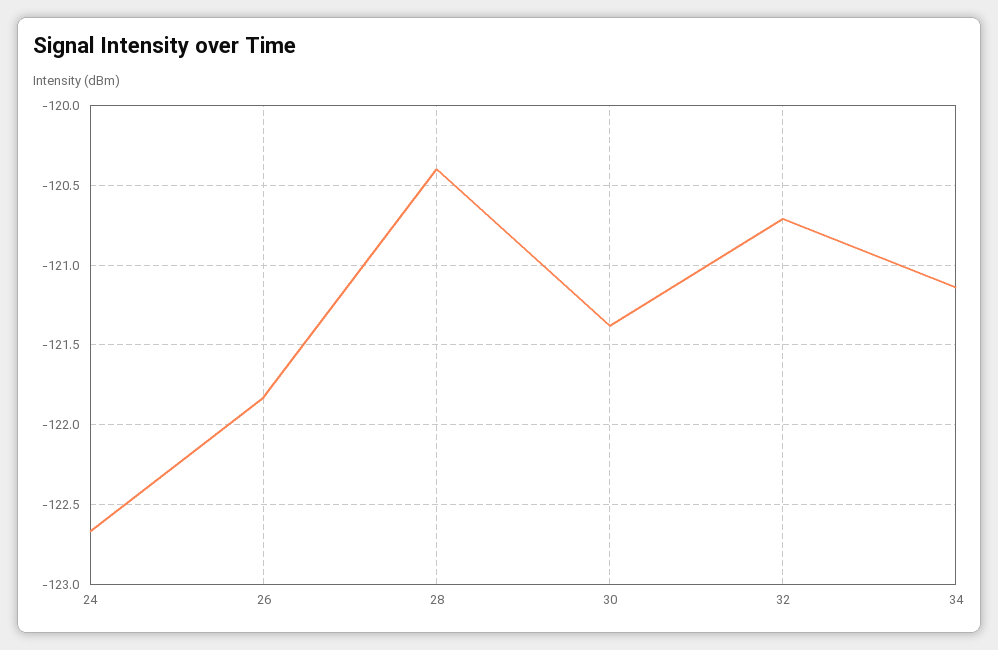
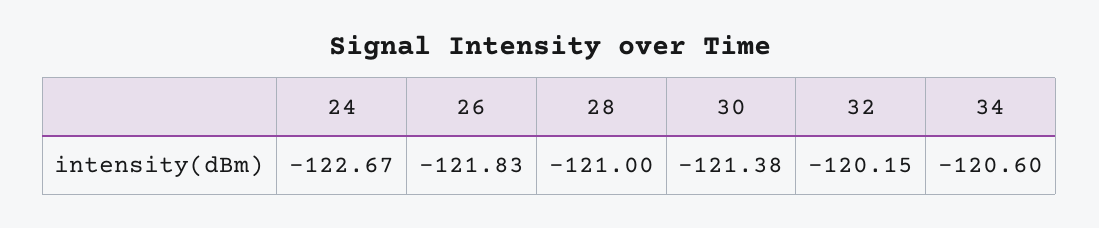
28: -120.4 -> -121
32: -120.7 -> -120.15
34: -121.15 -> -120.6

